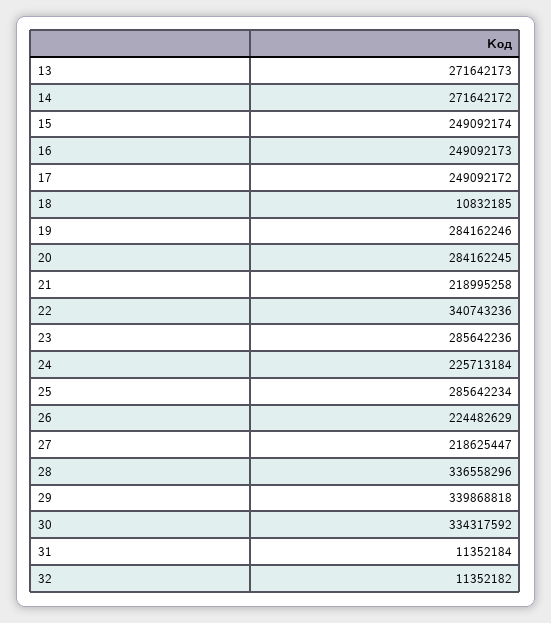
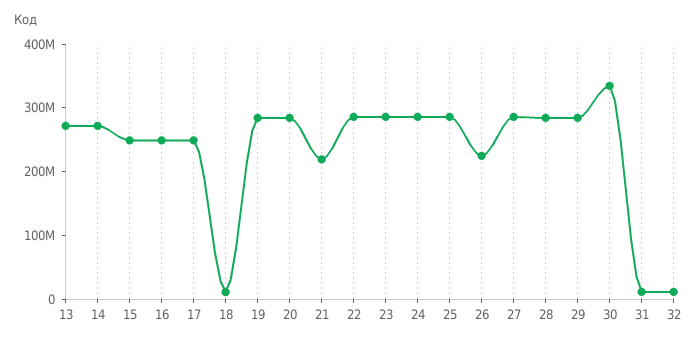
22: 340743236 -> 280000000
24: 225713184 -> 280000000
27: 218625447 -> 280000000
28: 336558296 -> 280000000
29: 339868818 -> 280000000

